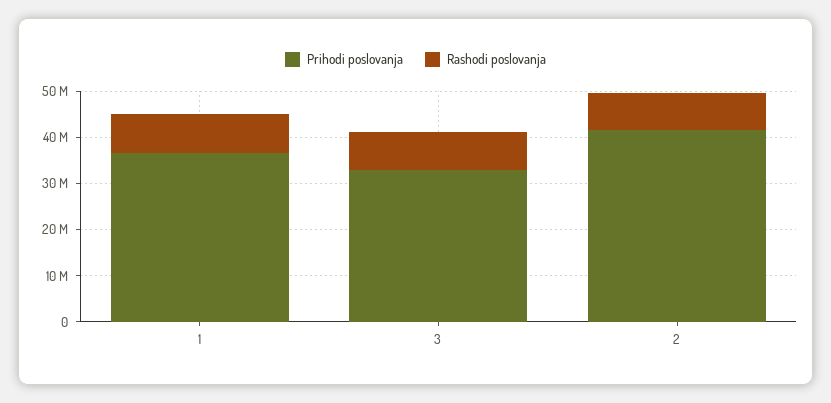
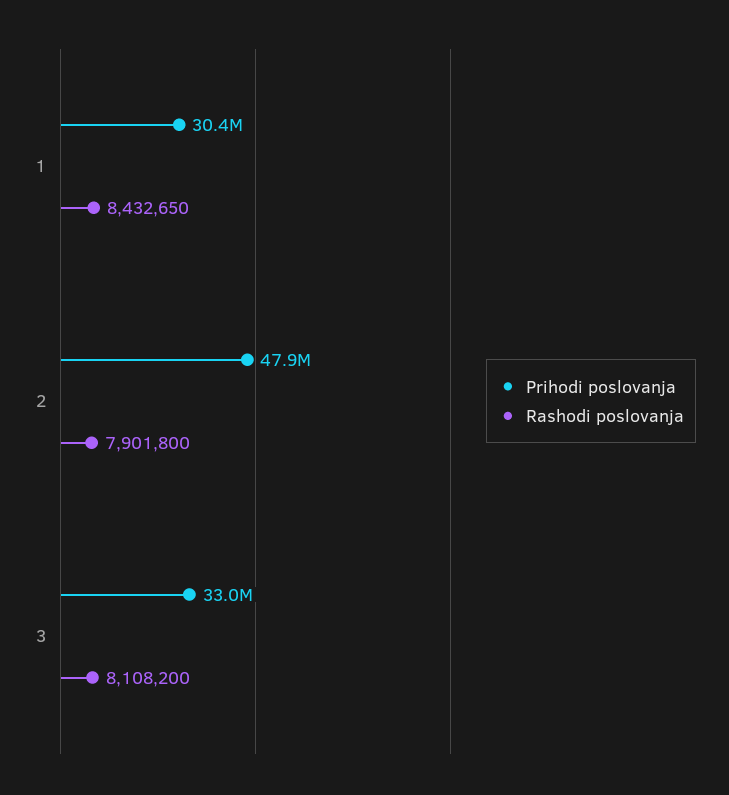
Prihodi poslovanja, 1: 36000000 -> 30400000
Prihodi poslovanja, 2: 42000000 -> 47900000

